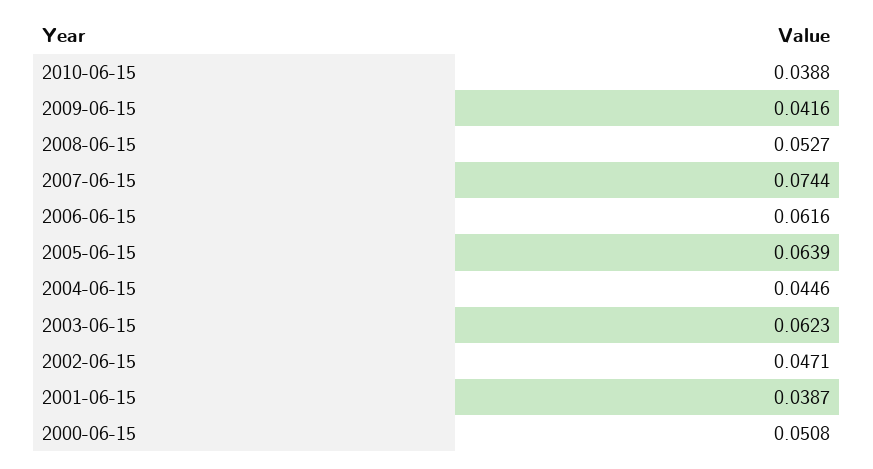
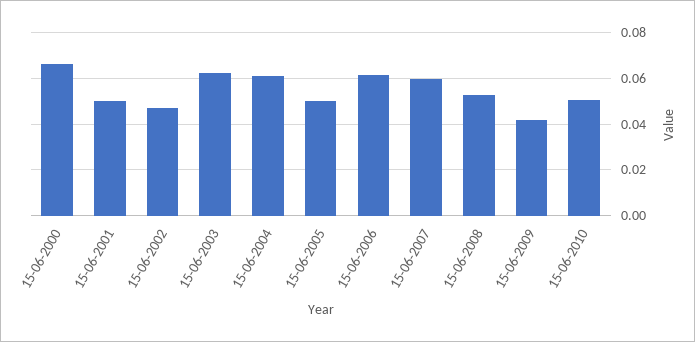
2010-06-15: 0.0388 -> 0.05
2007-06-15: 0.0744 -> 0.06
2005-06-15: 0.0639 -> 0.05
2004-06-15: 0.0446 -> 0.06
2001-06-15: 0.0387 -> 0.05
2000-06-15: 0.0508 -> 0.065

